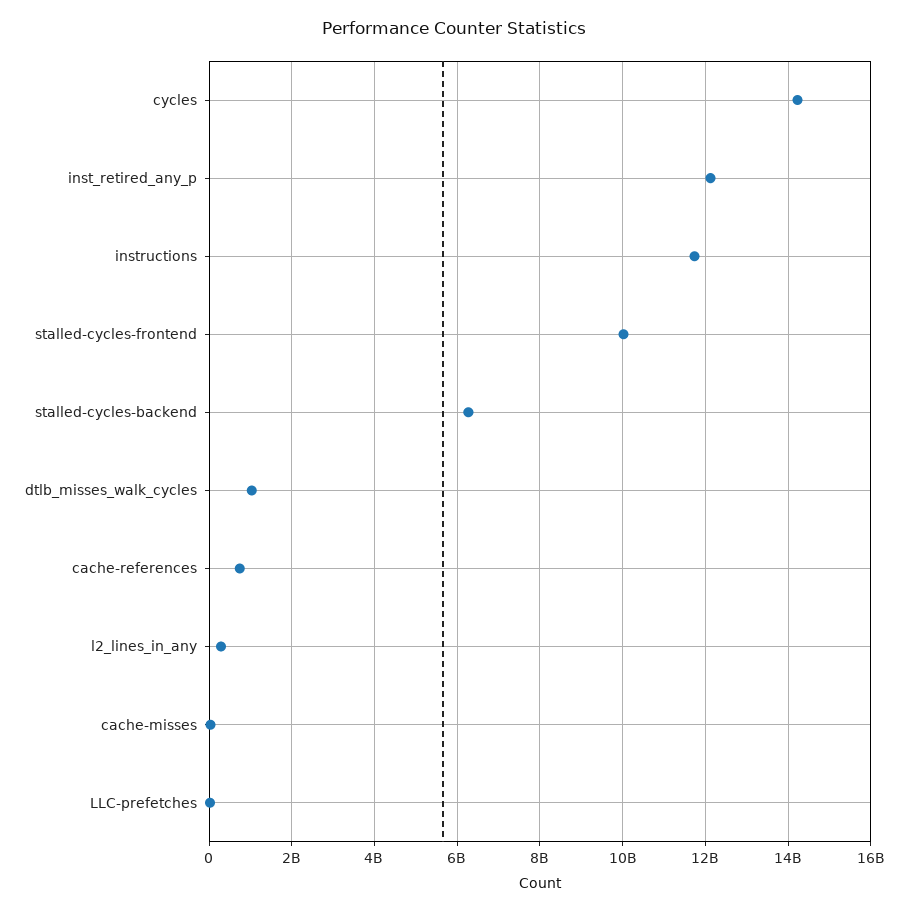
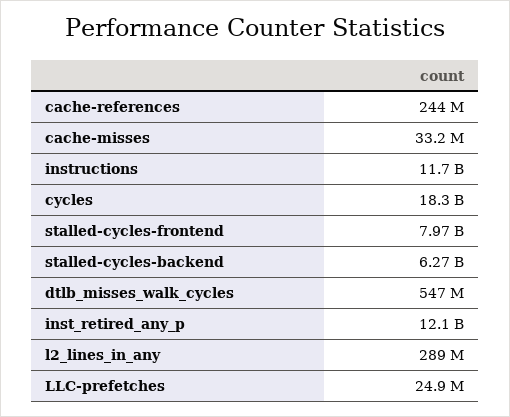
cycles: 14200000000 -> 18300000000
stalled-cycles-frontend: 10000000000 -> 7970000000
dtlb_misses_walk_cycles: 1000000000 -> 547000000
cache-references: 800000000 -> 244000000

